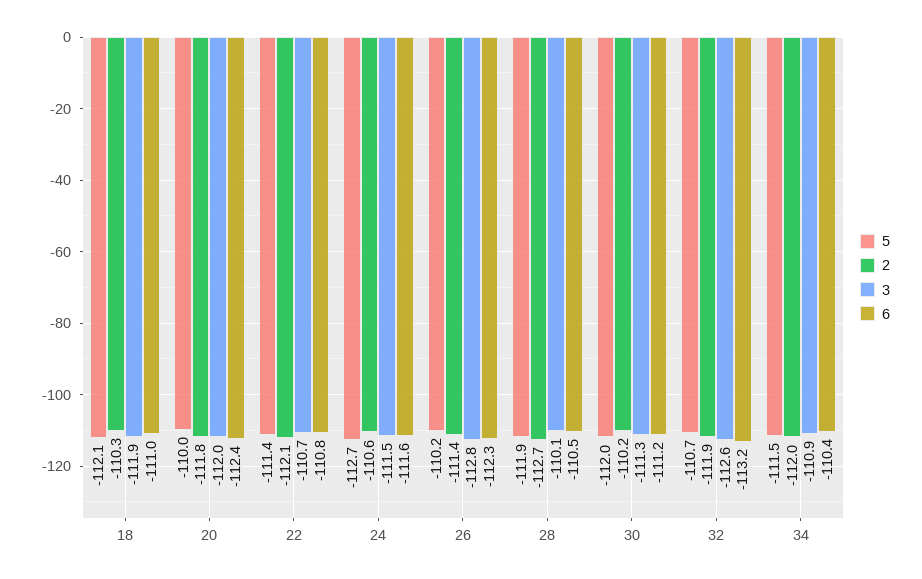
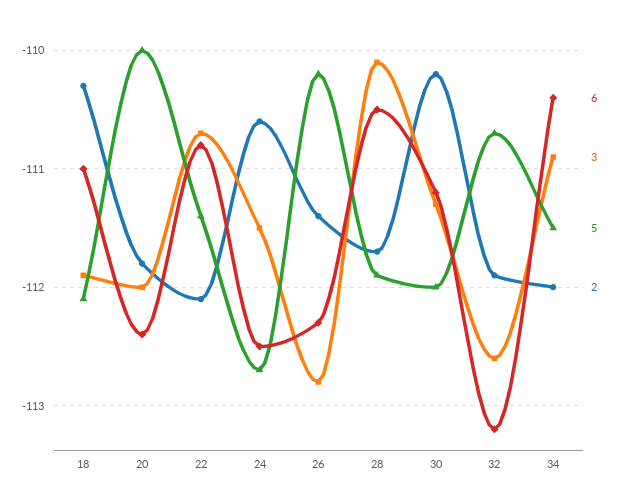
6, 24: -111.6 -> -112.5
2, 28: -112.7 -> -111.7

